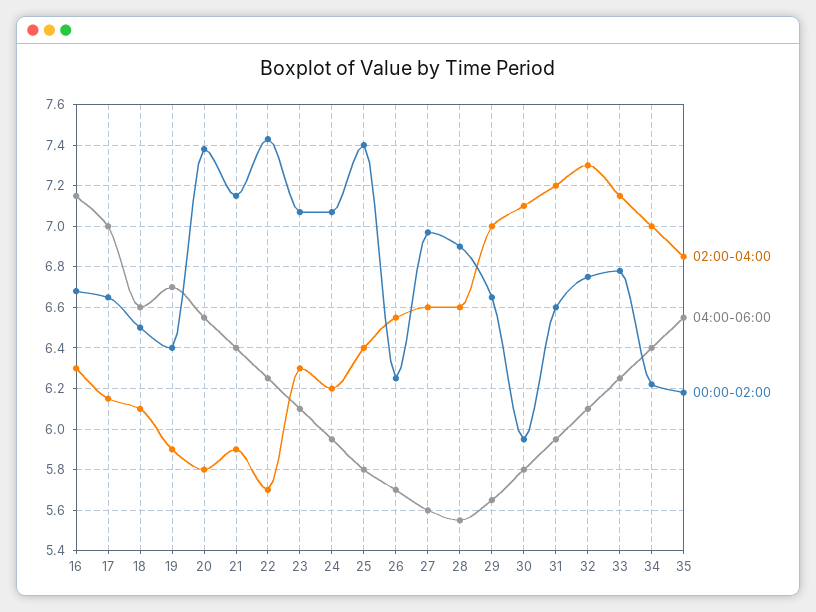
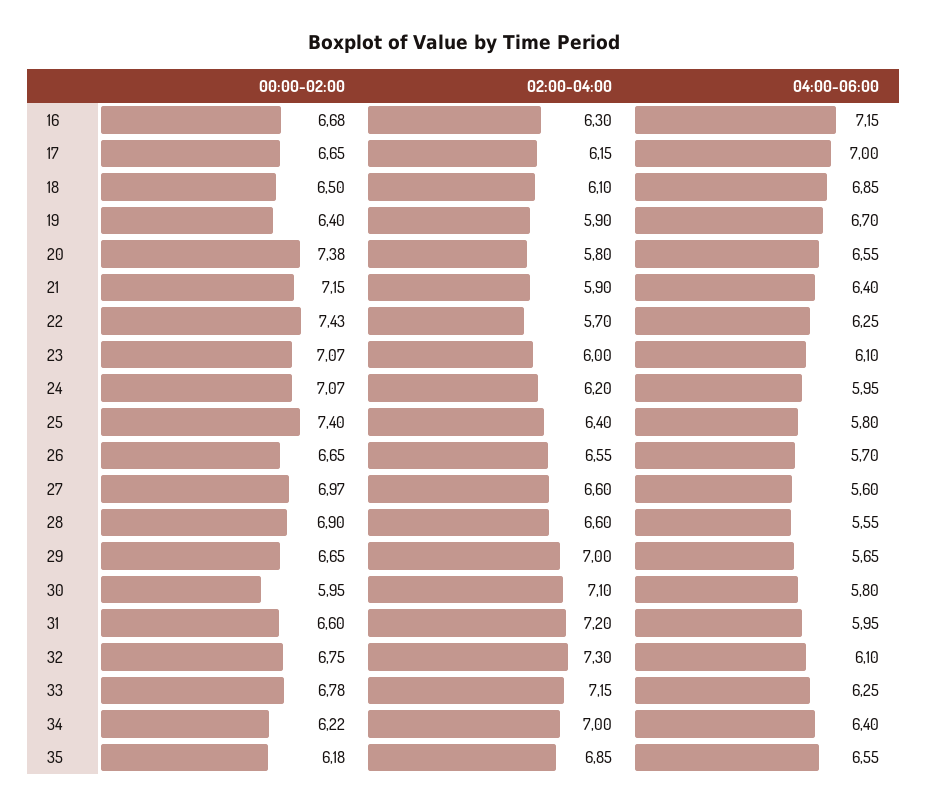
04:00-06:00, 18: 6.6 -> 6.85
02:00-04:00, 23: 6.3 -> 6
00:00-02:00, 26: 6.25 -> 6.65

